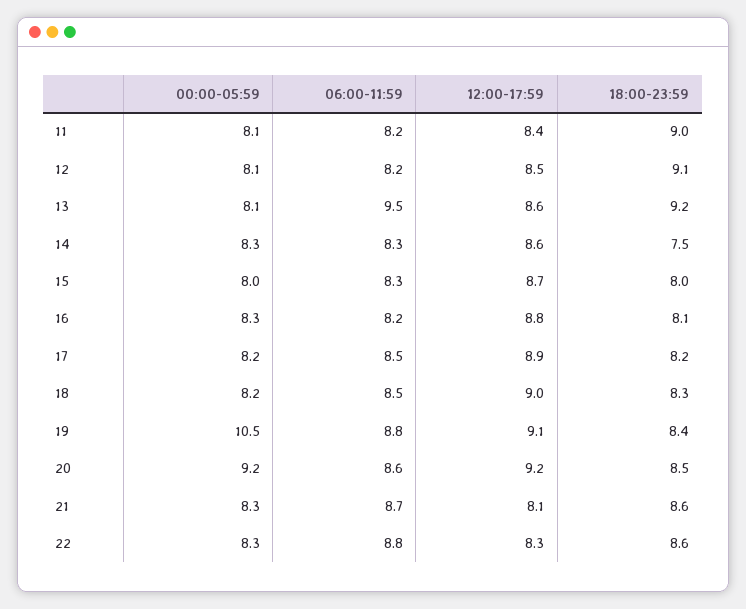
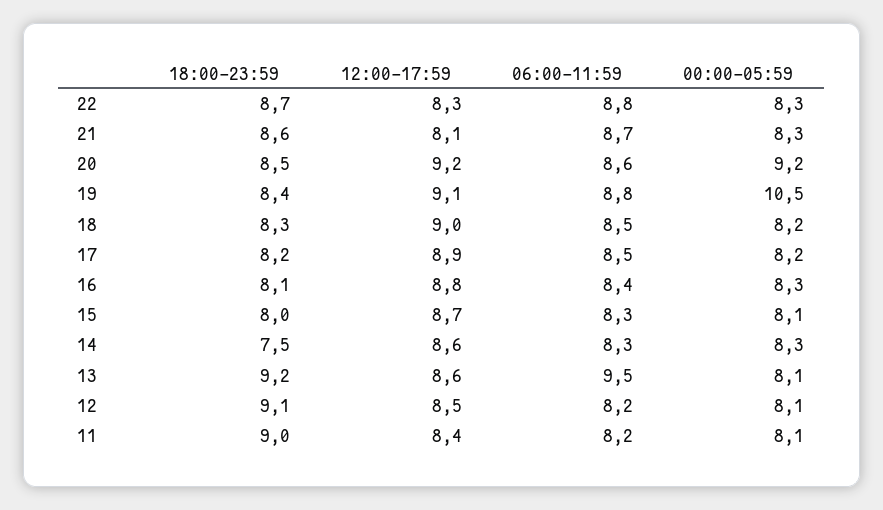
00:00-05:59, 15: 8 -> 8.1
06:00-11:59, 16: 8.2 -> 8.4
18:00-23:59, 22: 8.6 -> 8.7

